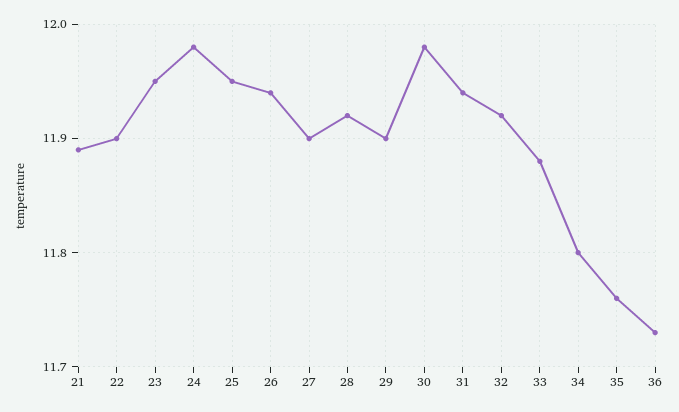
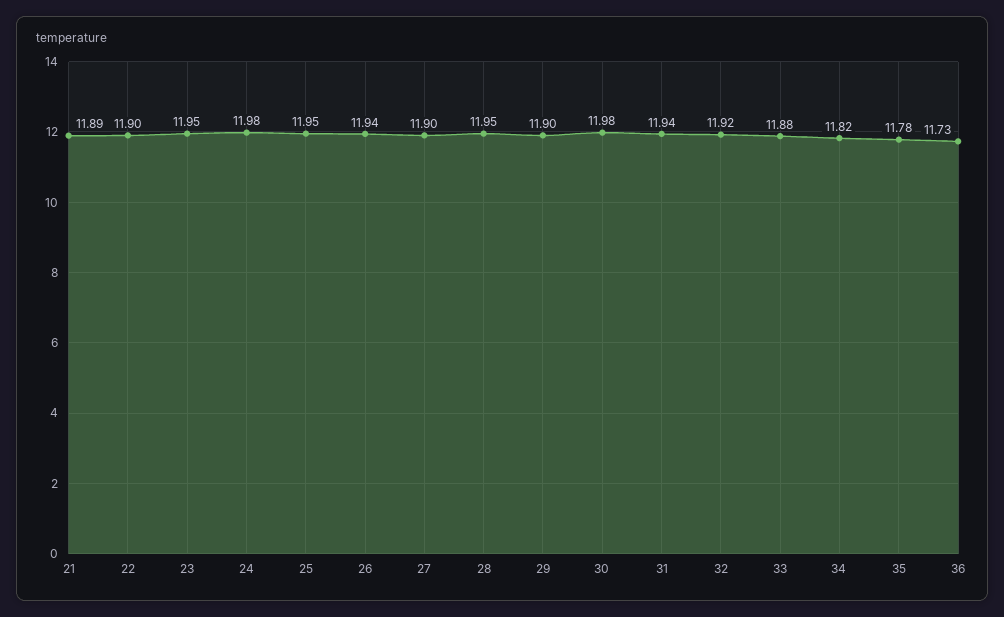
28: 11.92 -> 11.95
34: 11.8 -> 11.82
35: 11.76 -> 11.78

